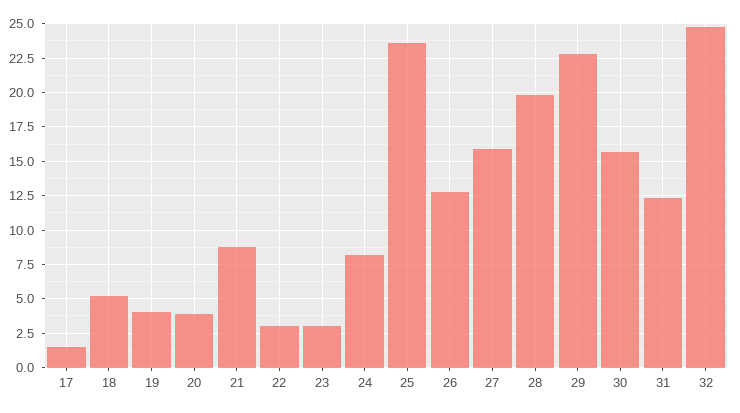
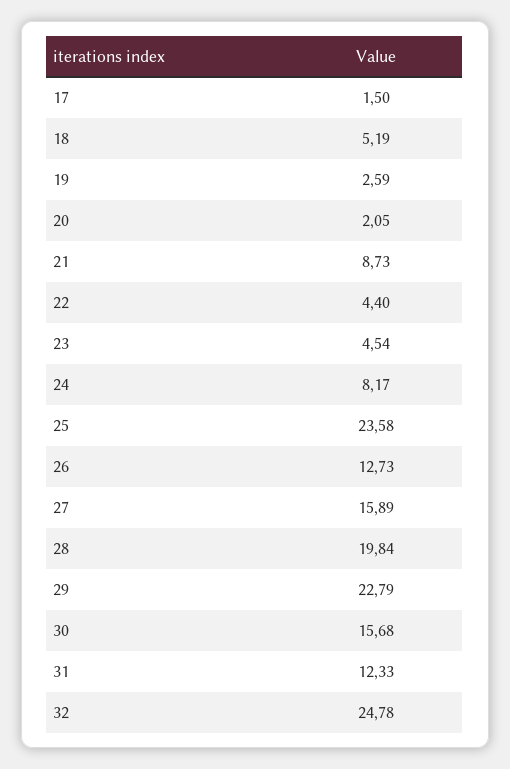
19: 4 -> 2.59
20: 4 -> 2.05
22: 3 -> 4.4
23: 3 -> 4.54

